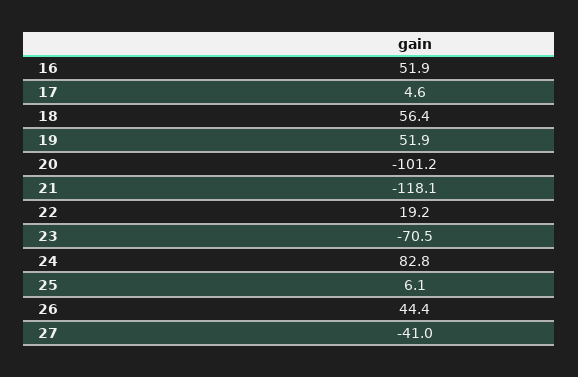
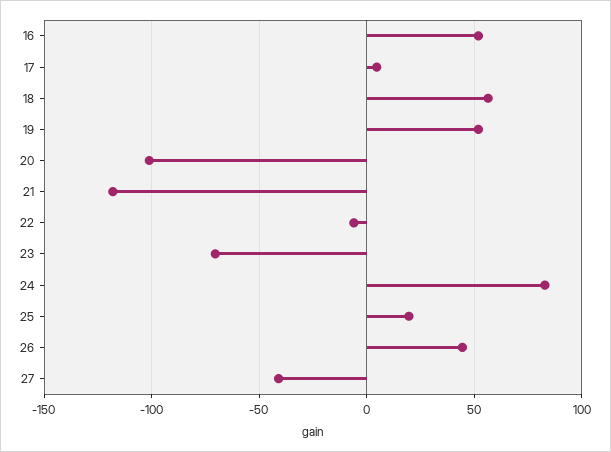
22: 19.2 -> -5
25: 6.1 -> 20

